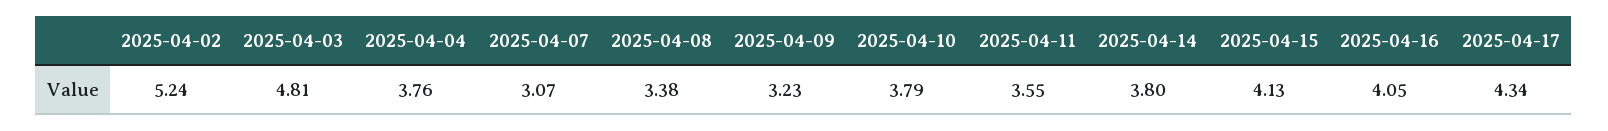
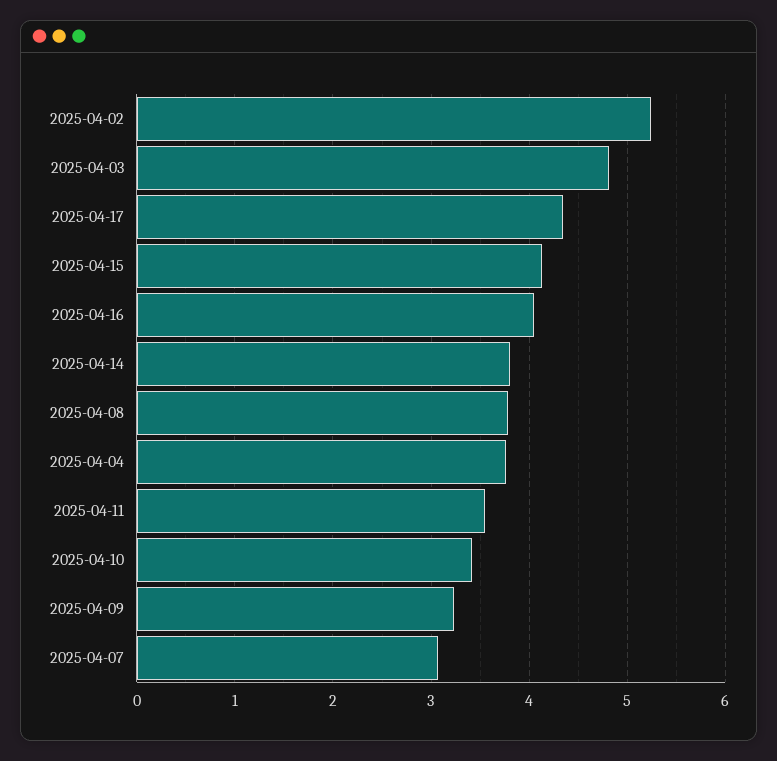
2025-04-08: 3.38 -> 3.8
2025-04-10: 3.79 -> 3.4

